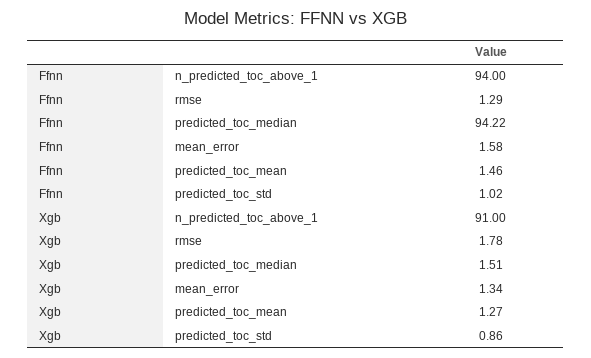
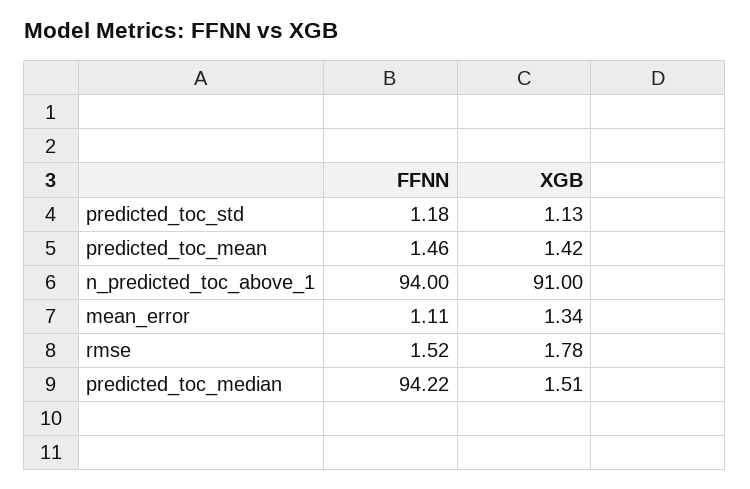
Ffnn, rmse: 1.29 -> 1.52
Ffnn, mean_error: 1.58 -> 1.11
Ffnn, predicted_toc_std: 1.02 -> 1.18
Xgb, predicted_toc_mean: 1.27 -> 1.42
Xgb, predicted_toc_std: 0.86 -> 1.13

